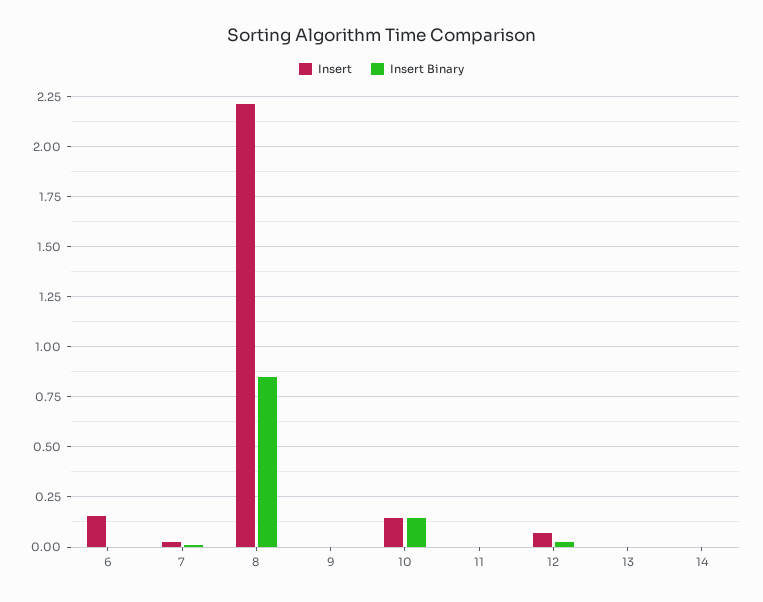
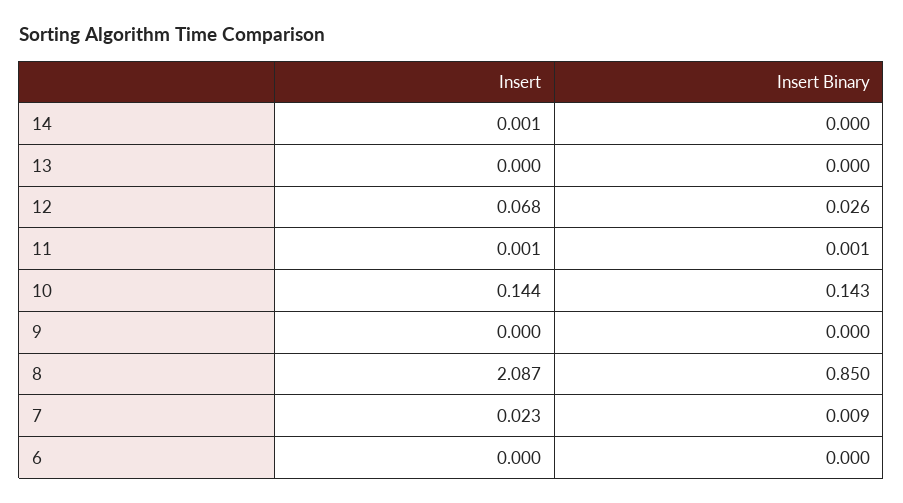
Insert, 6: 0.15 -> 0
Insert, 8: 2.2 -> 2.087

